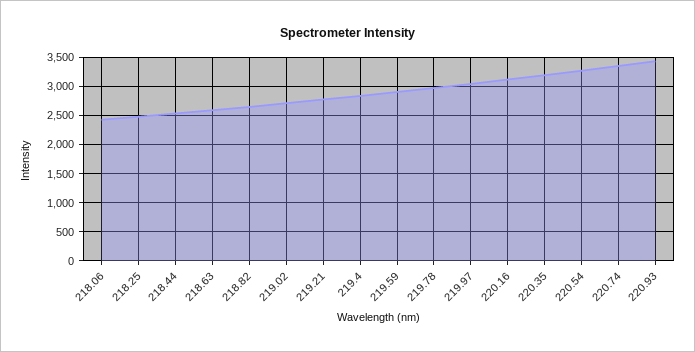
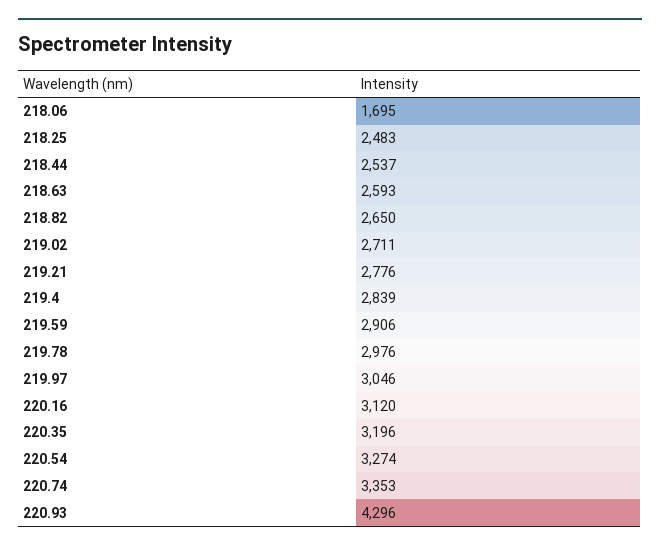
218.06: 2500 -> 1695
220.93: 3500 -> 4296

